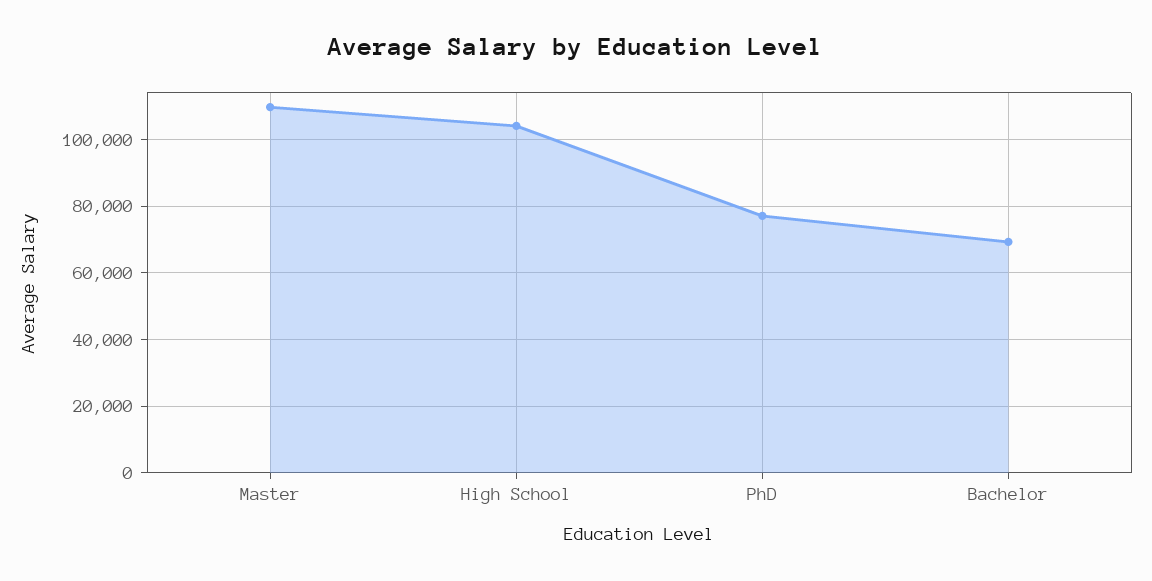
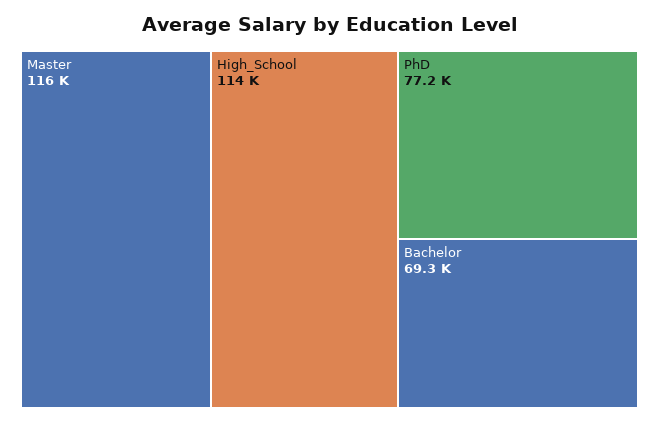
Master: 110000 -> 116000
High School: 104000 -> 114000

